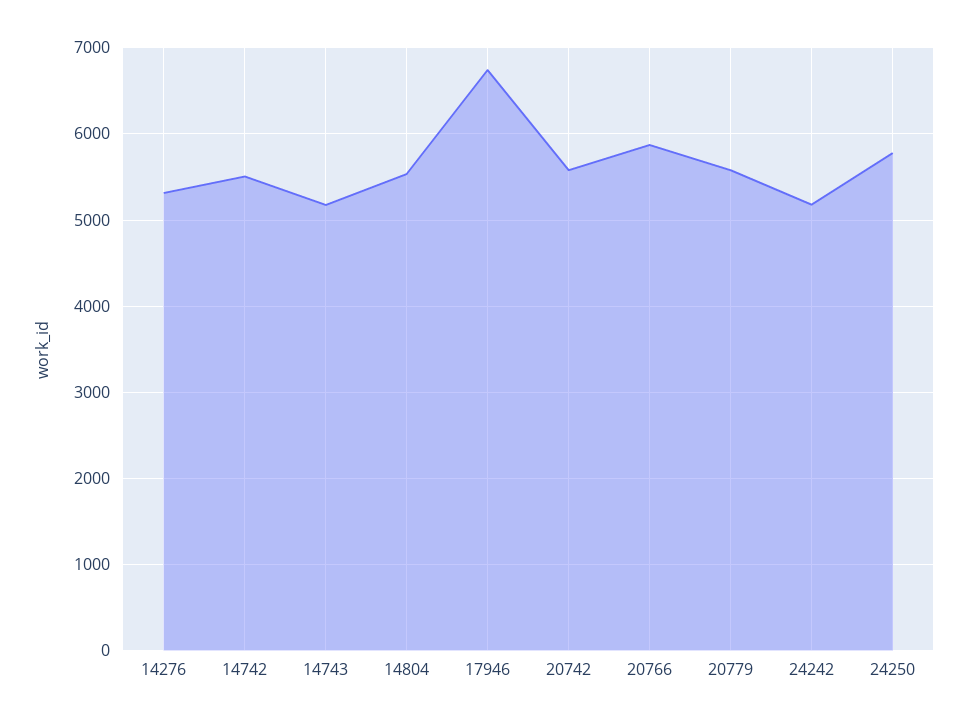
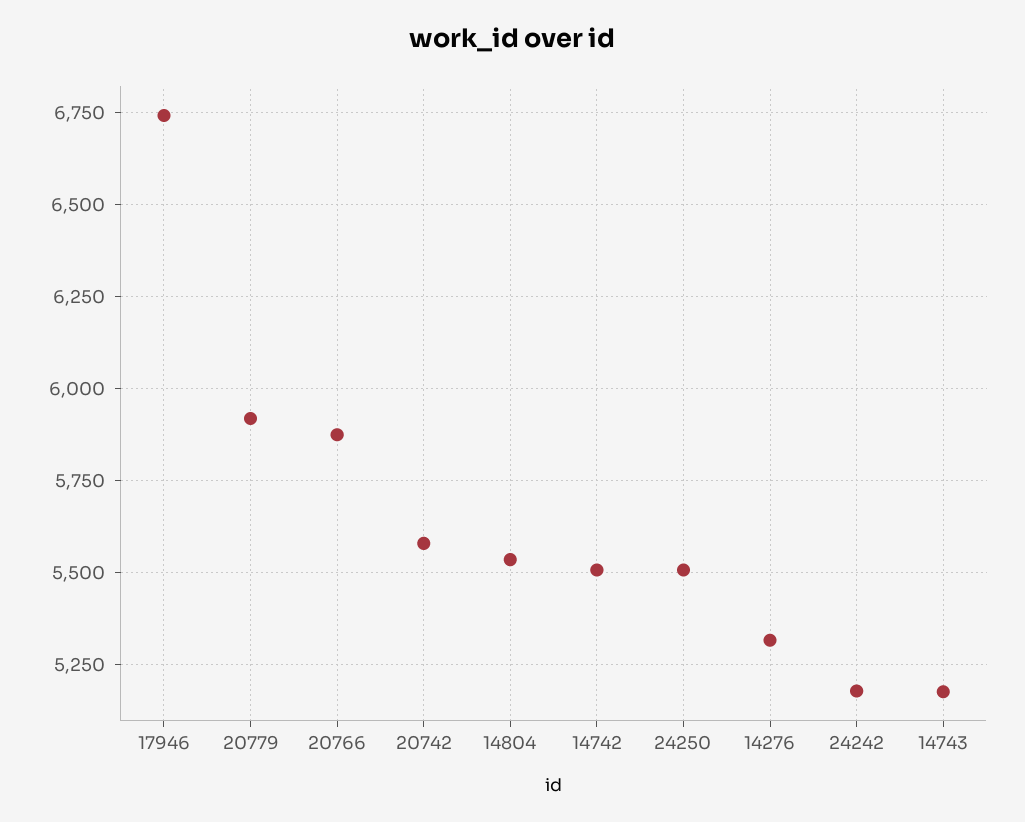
20779: 5600 -> 5925
24250: 5800 -> 5500

